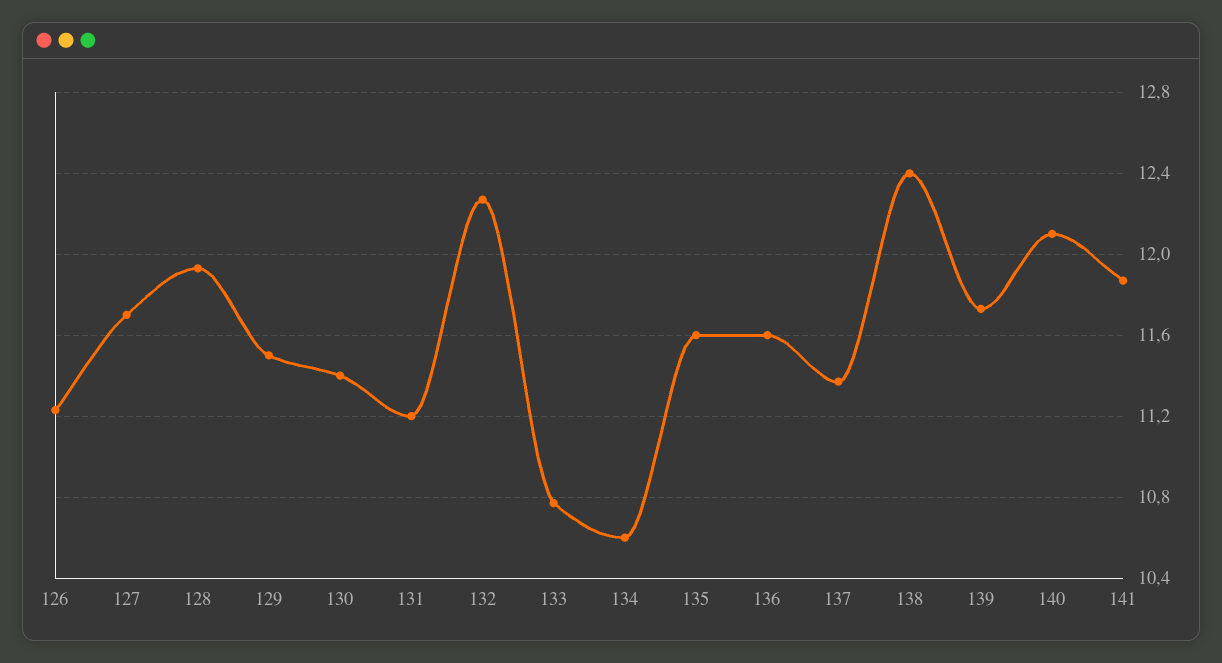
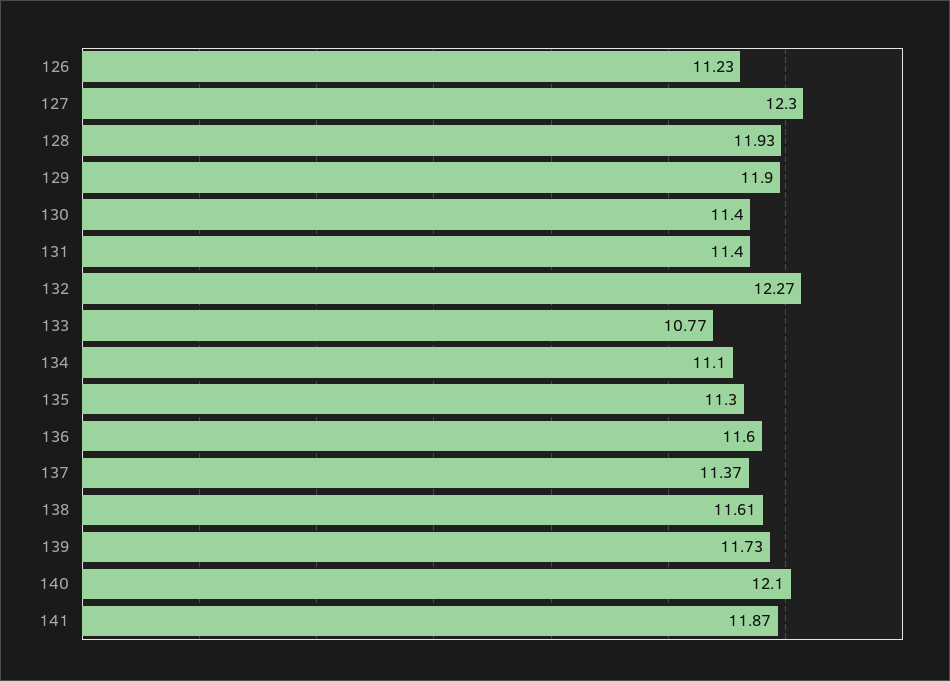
127: 11.7 -> 12.3
129: 11.5 -> 11.9
131: 11.2 -> 11.4
134: 10.6 -> 11.1
135: 11.6 -> 11.3
138: 12.4 -> 11.61

